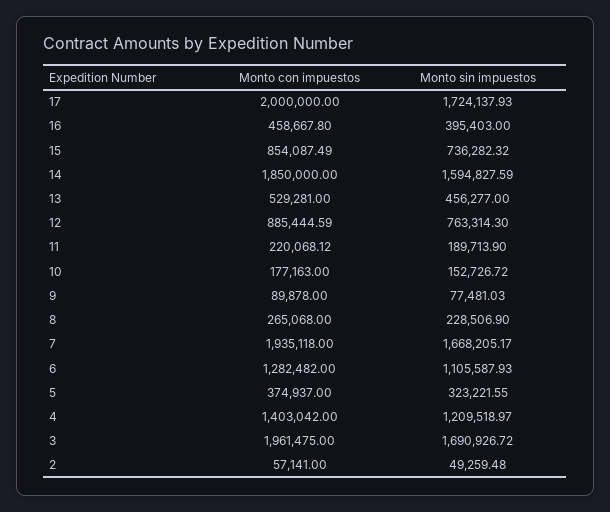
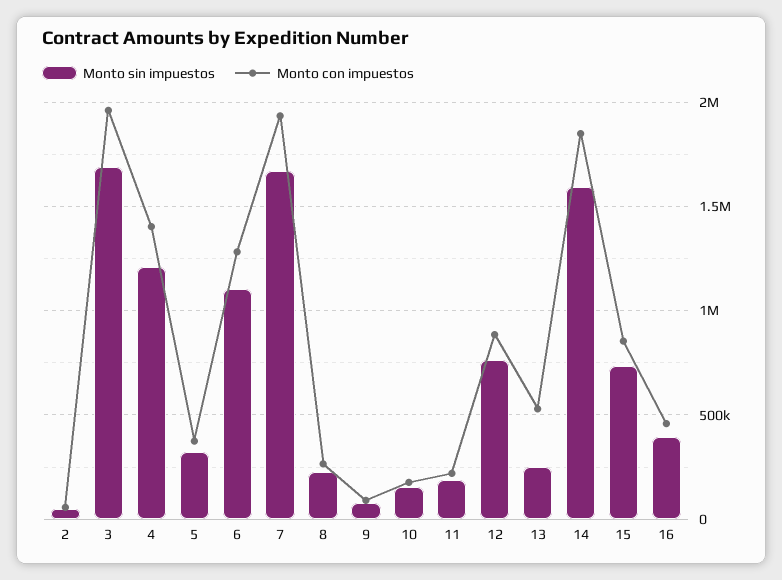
Monto con impuestos, 17: 2000000 -> none
Monto sin impuestos, 17: 1724137.93 -> none
Monto sin impuestos, 13: 456277 -> 250000

